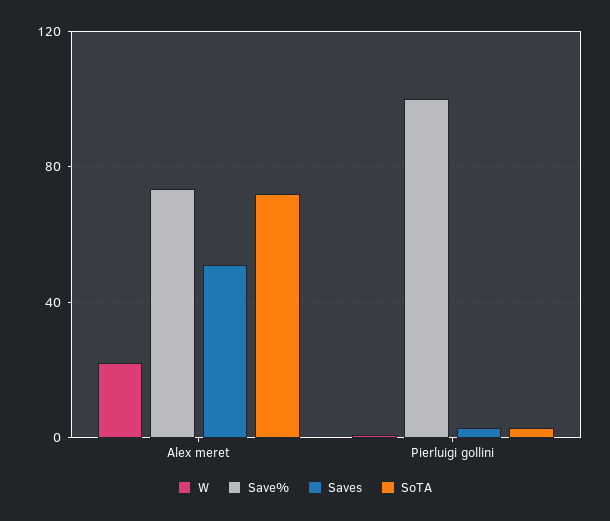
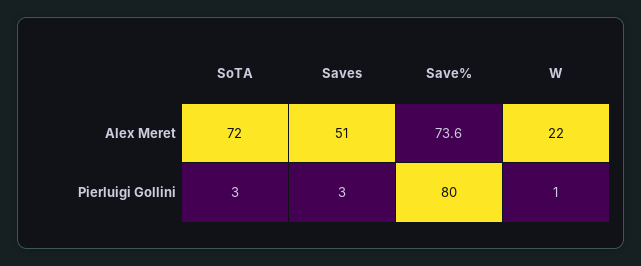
Save%, Pierluigi gollini: 100 -> 80

